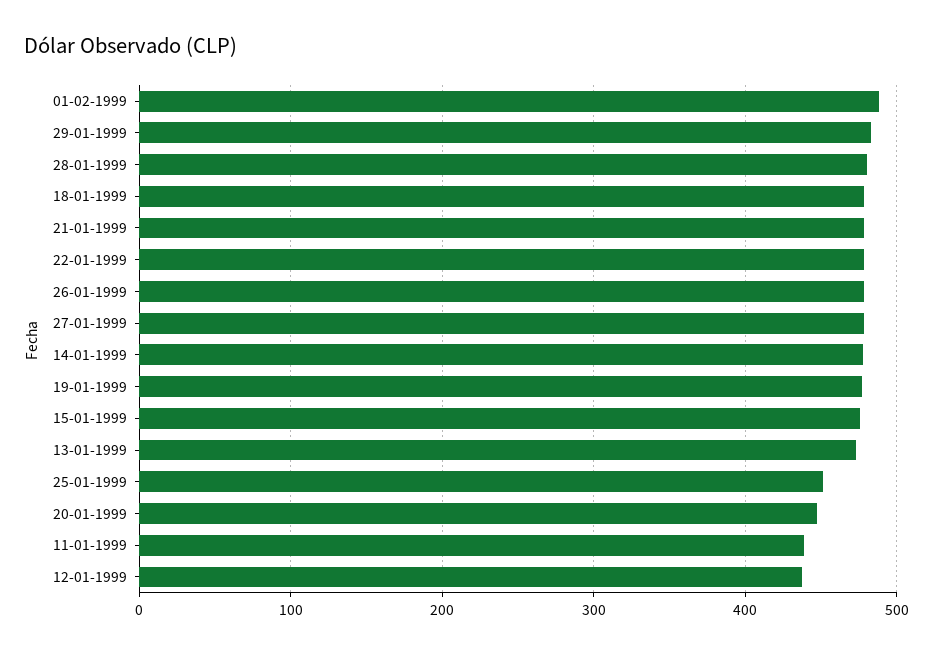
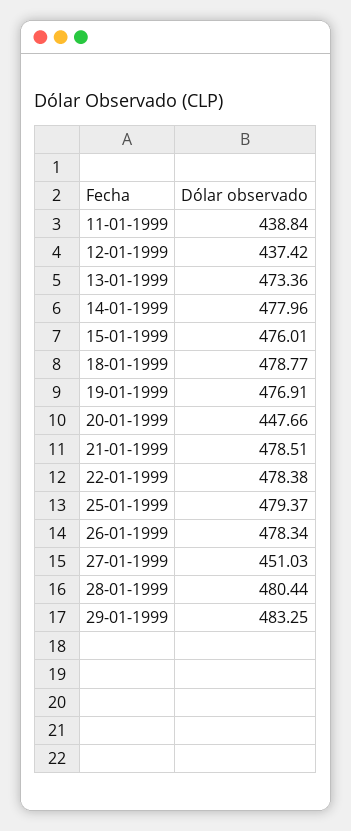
01-02-1999: 490 -> none
27-01-1999: 480 -> 451.03
25-01-1999: 450 -> 479.37

